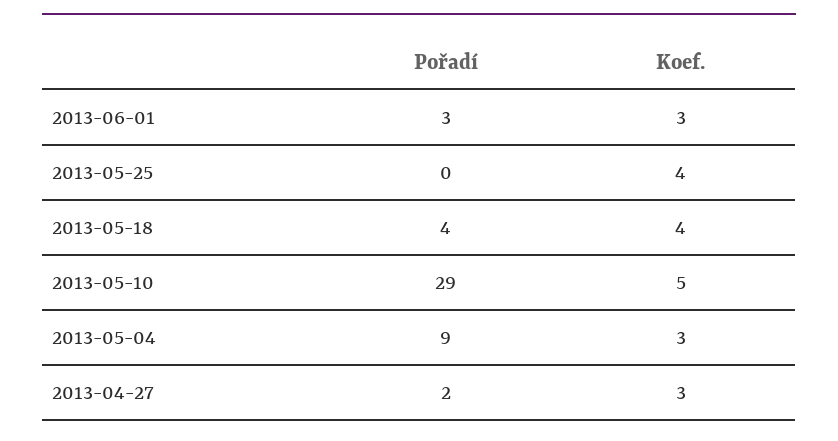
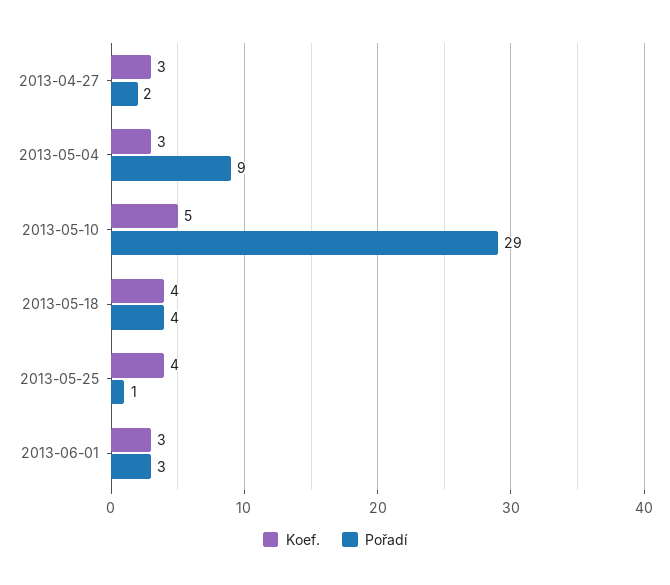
Pořadí, 2013-05-25: 0 -> 1

